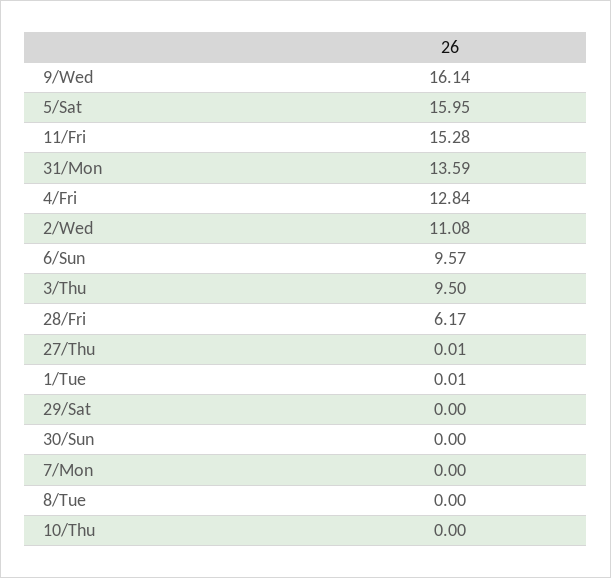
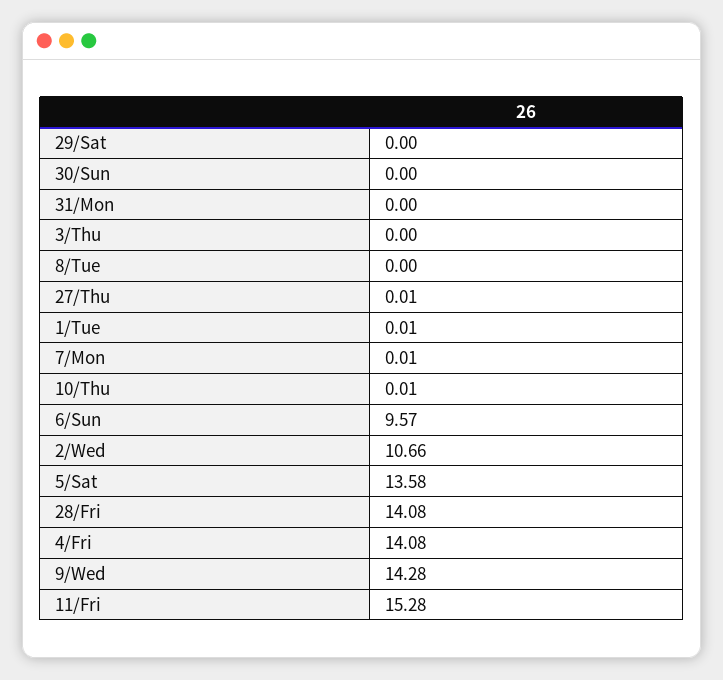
9/Wed: 16.14 -> 14.28
5/Sat: 15.95 -> 13.58
31/Mon: 13.59 -> 0
4/Fri: 12.84 -> 14.08
2/Wed: 11.08 -> 10.66
3/Thu: 9.5 -> 0
28/Fri: 6.17 -> 14.08
7/Mon: 0 -> 0.01
10/Thu: 0 -> 0.01

